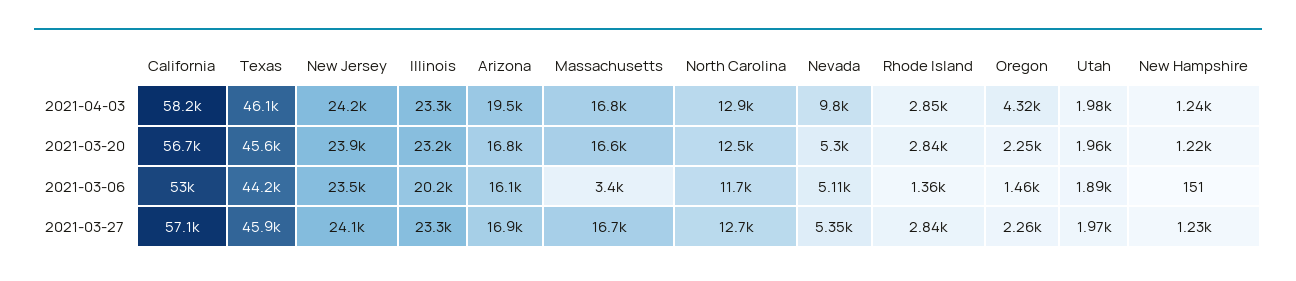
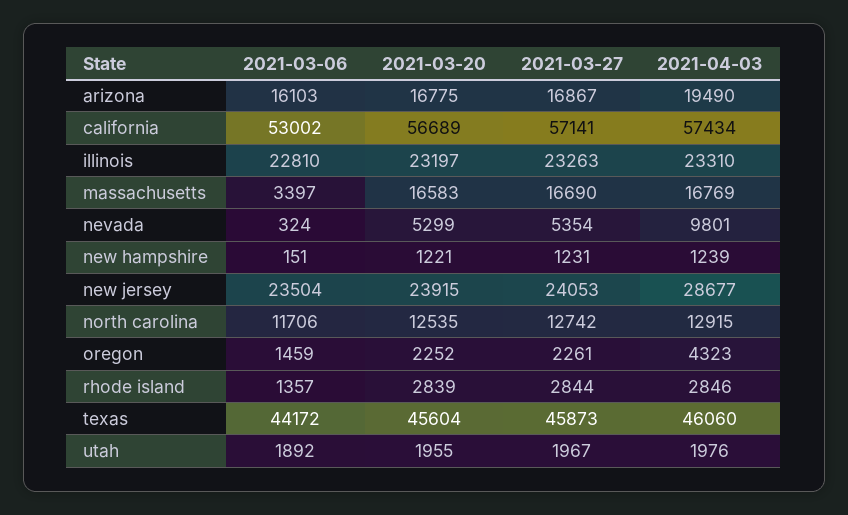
California, 2021-04-03: 58200 -> 57434
New Jersey, 2021-04-03: 24200 -> 28677
Illinois, 2021-03-06: 20200 -> 22810
Nevada, 2021-03-06: 5110 -> 324

